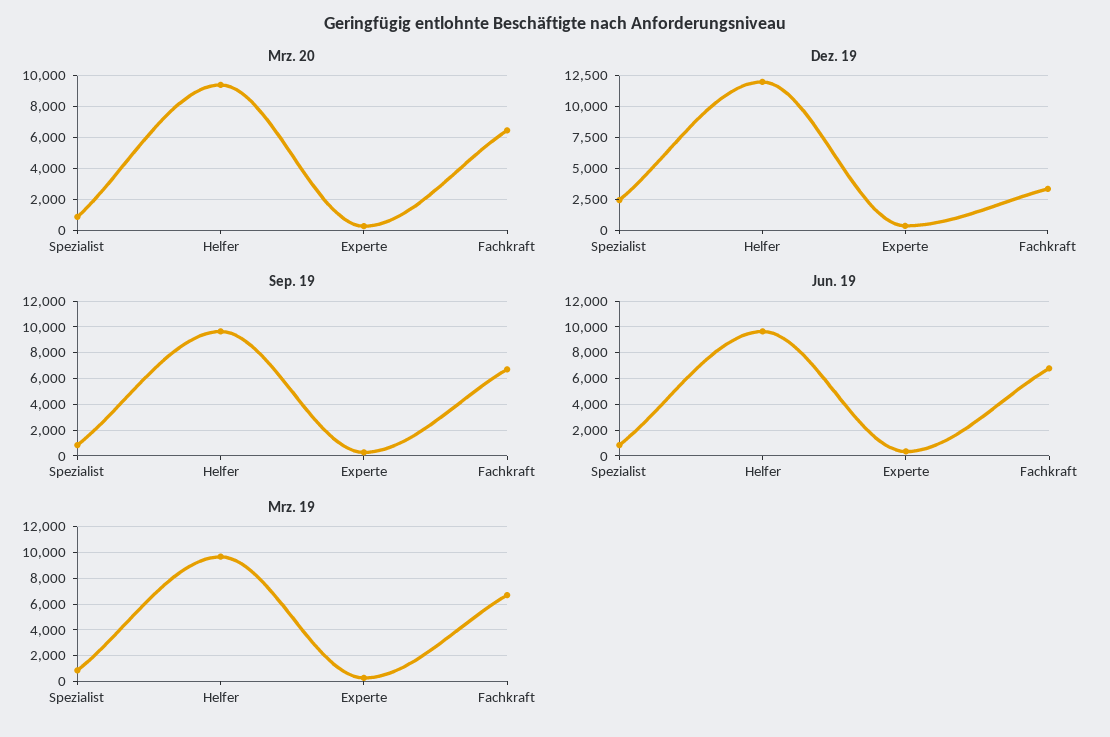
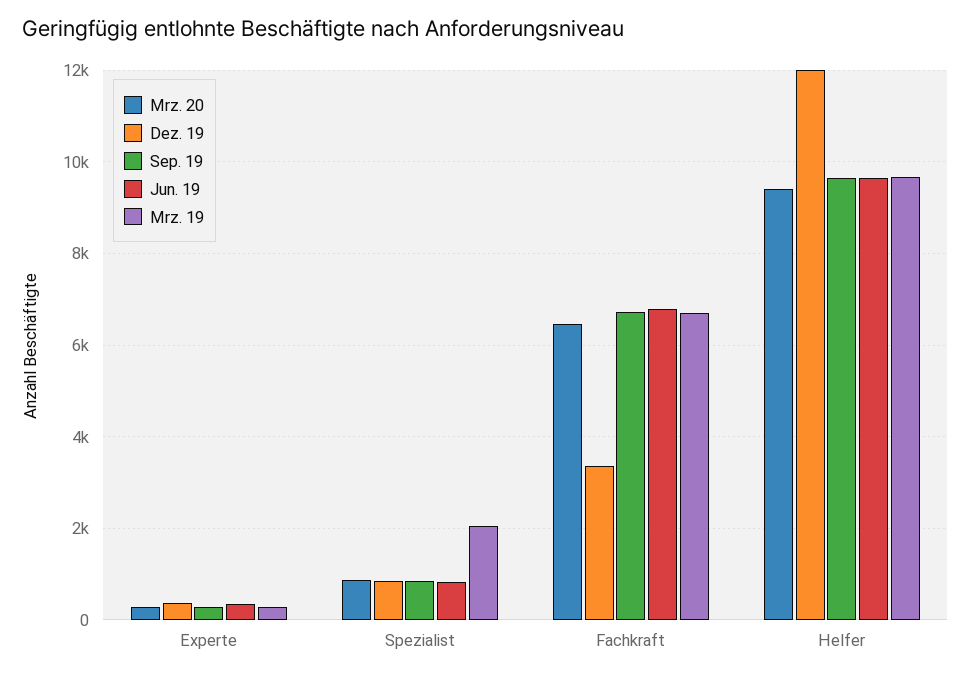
Dez. 19, Spezialist: 2500 -> 800
Mrz. 19, Spezialist: 1000 -> 2000

